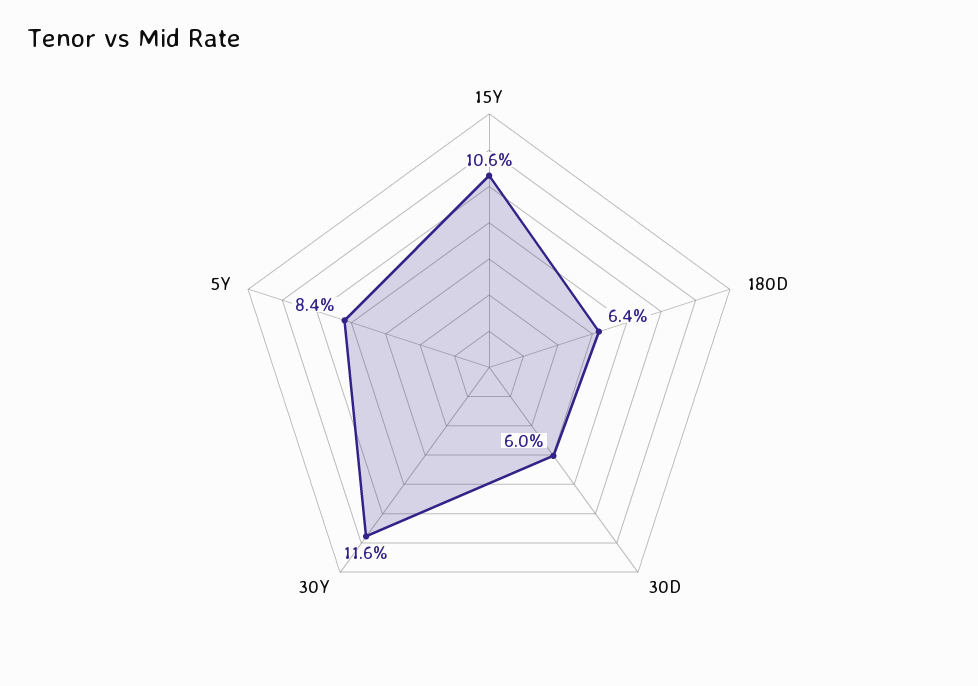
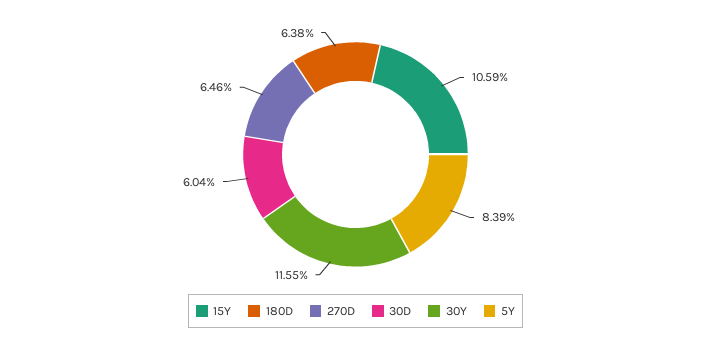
270D: none -> 6.46

